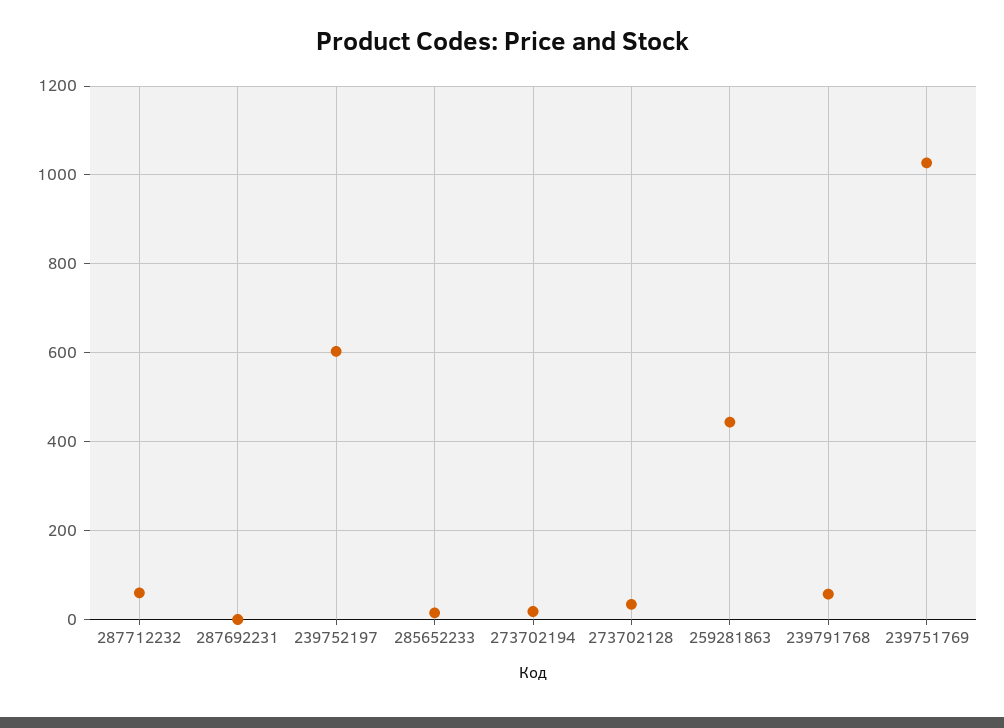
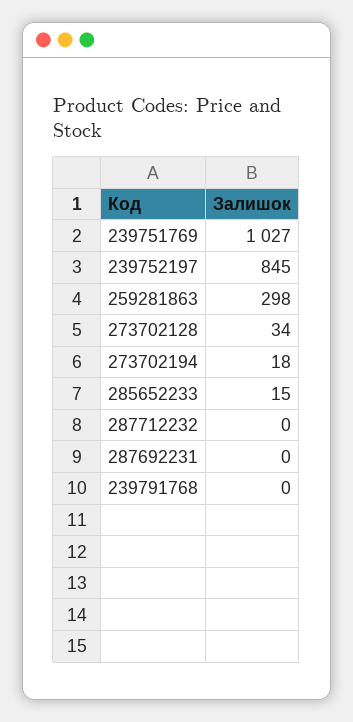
287712232: 60 -> 0
239752197: 600 -> 845
259281863: 440 -> 298
239791768: 60 -> 0

